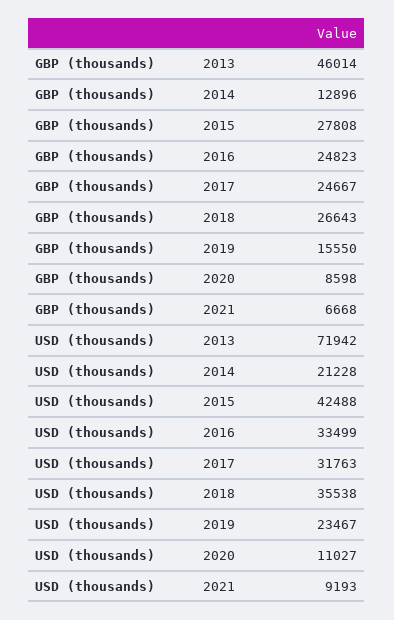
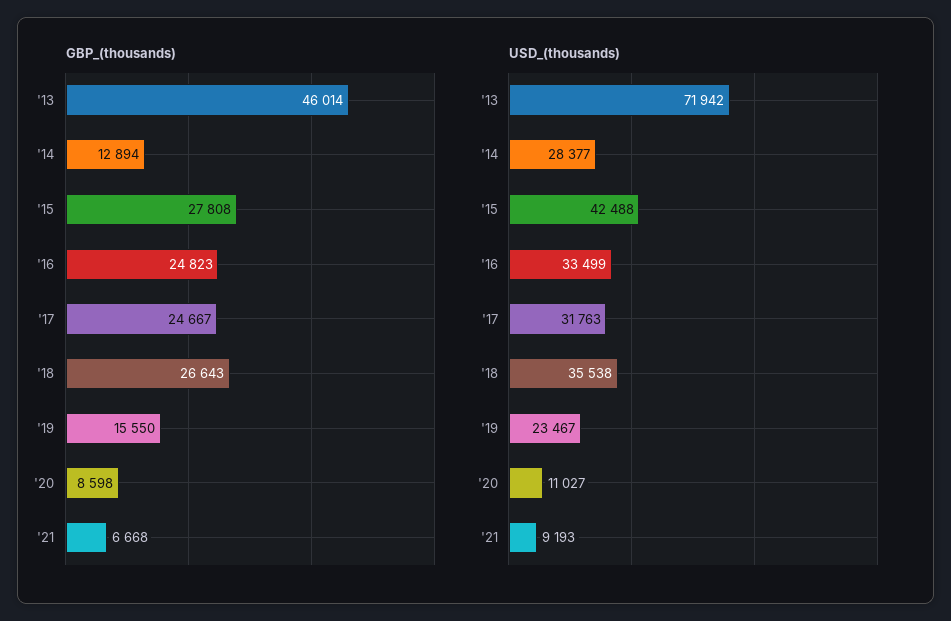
GBP (thousands), 2014: 12896 -> 12894
USD (thousands), 2014: 21228 -> 28377

